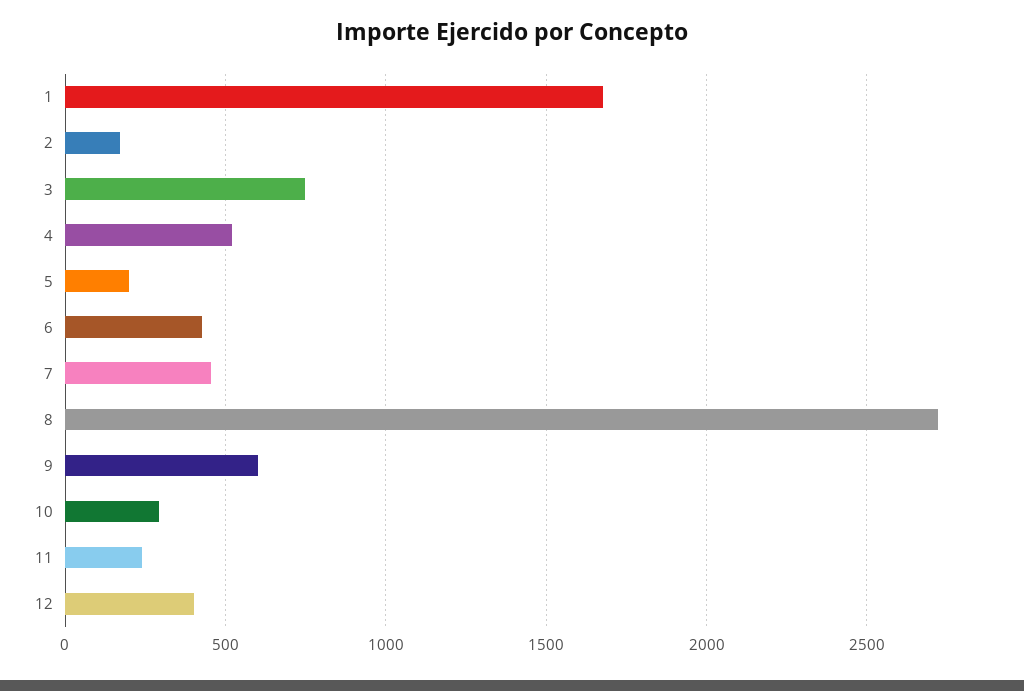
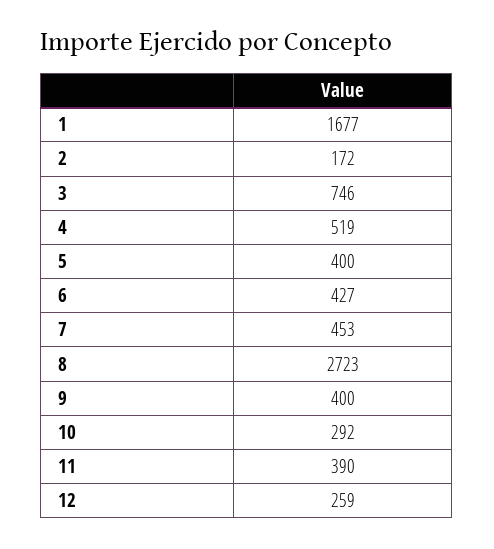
5: 200 -> 400
9: 600 -> 400
11: 250 -> 390
12: 400 -> 259

